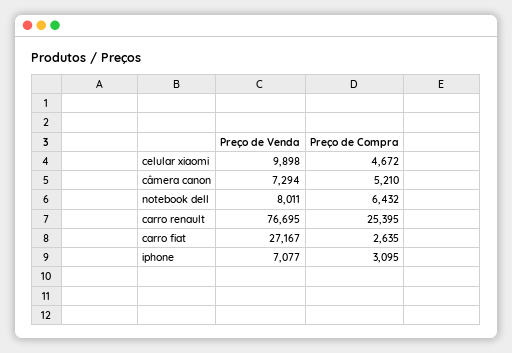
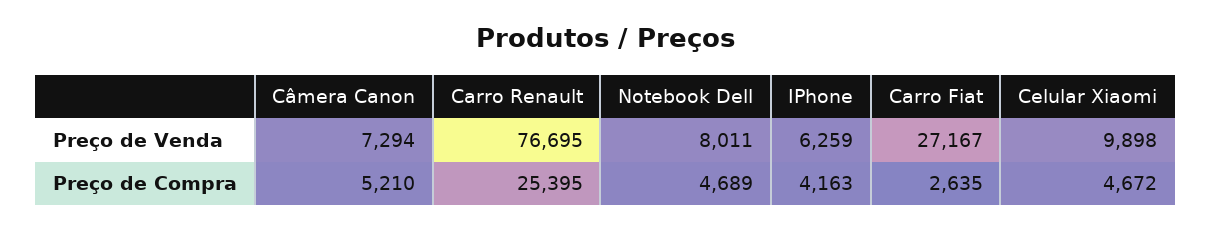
Preço de Compra, notebook dell: 6432 -> 4689
Preço de Venda, iphone: 7077 -> 6259
Preço de Compra, iphone: 3095 -> 4163

